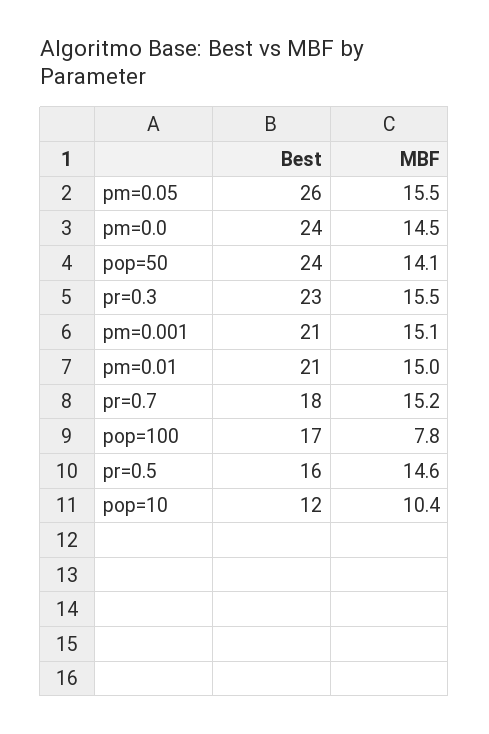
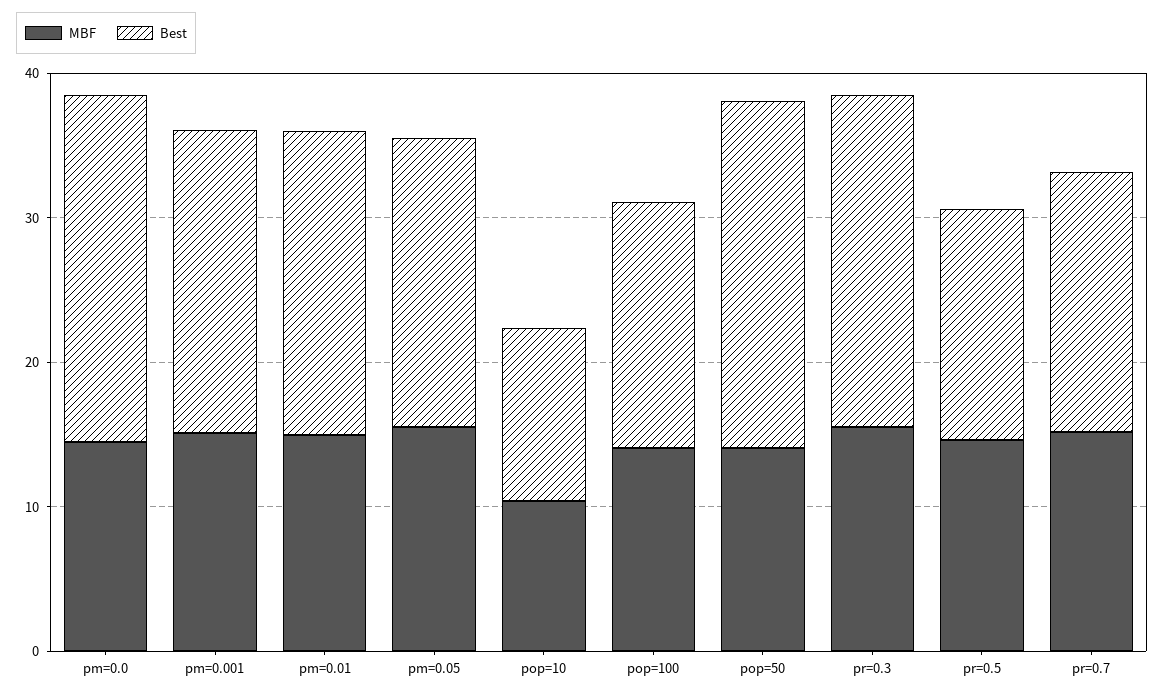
Best, pm=0.05: 26 -> 20
MBF, pop=100: 7.8 -> 14

